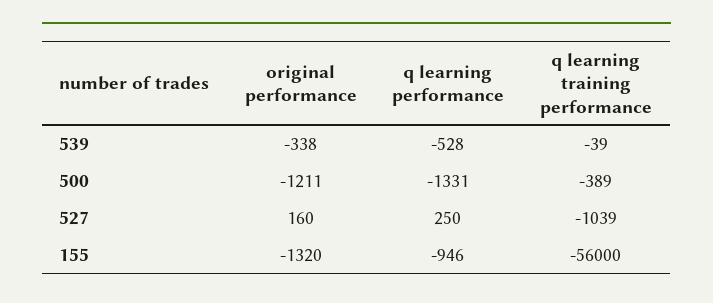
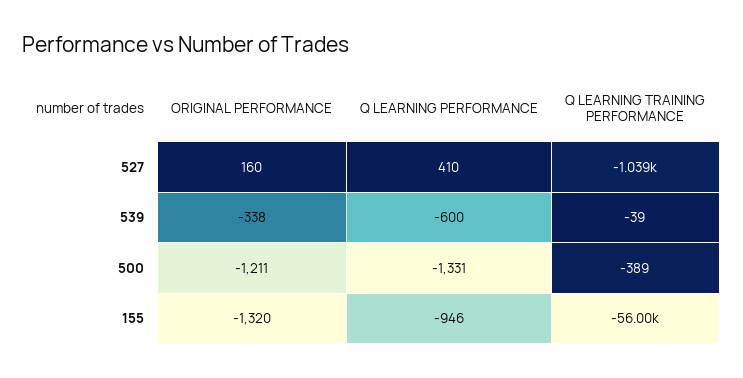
q learning performance, 539: -528 -> -600
q learning performance, 527: 250 -> 410

